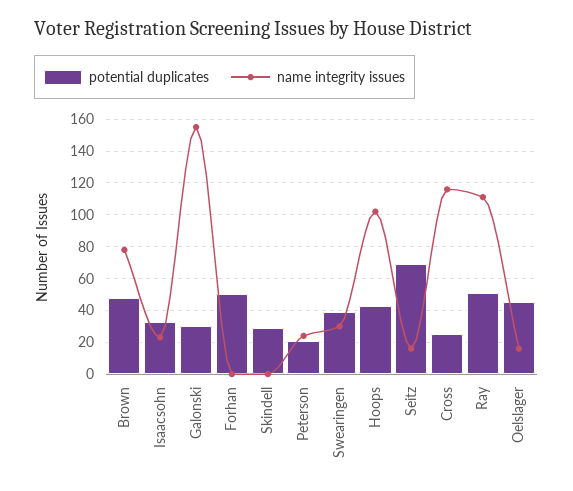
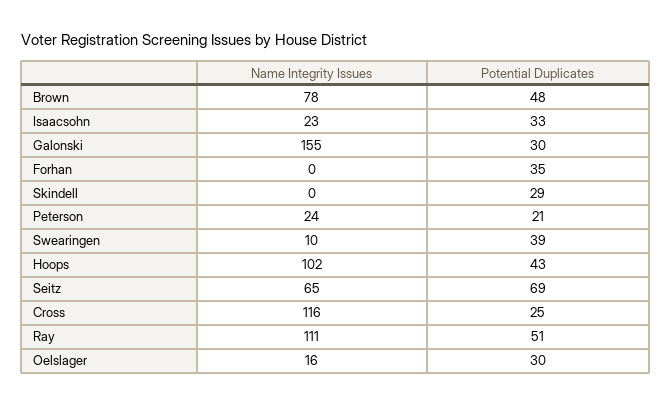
potential duplicates, Forhan: 50 -> 35
name integrity issues, Swearingen: 30 -> 10
name integrity issues, Seitz: 15 -> 65
potential duplicates, Oelslager: 45 -> 30

